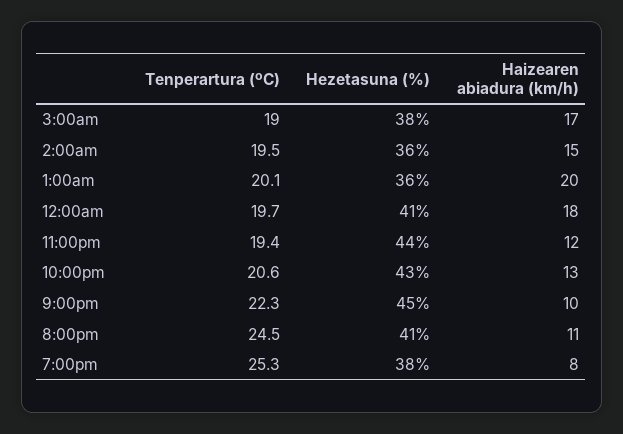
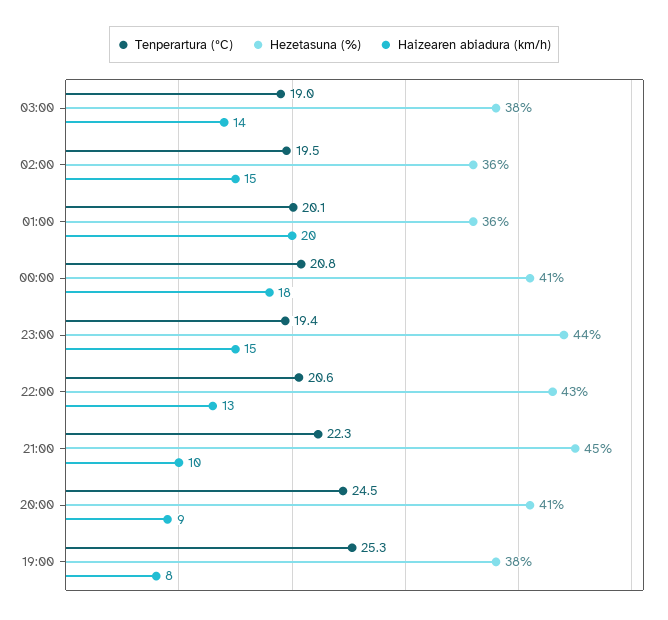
Haizearen abiadura (km/h), 3:00am: 17 -> 14
Tenperartura (ºC), 12:00am: 19.7 -> 20.8
Haizearen abiadura (km/h), 11:00pm: 12 -> 15
Haizearen abiadura (km/h), 8:00pm: 11 -> 9

